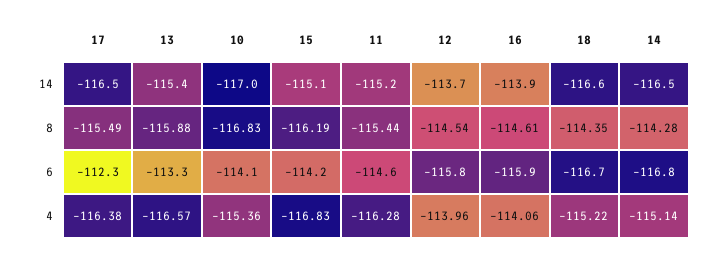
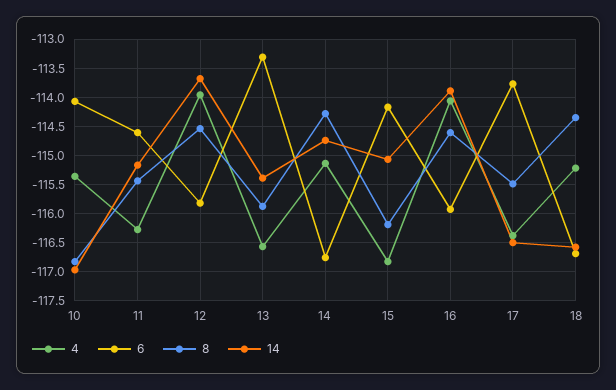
14, 14: -116.5 -> -114.75
6, 17: -112.3 -> -113.75

